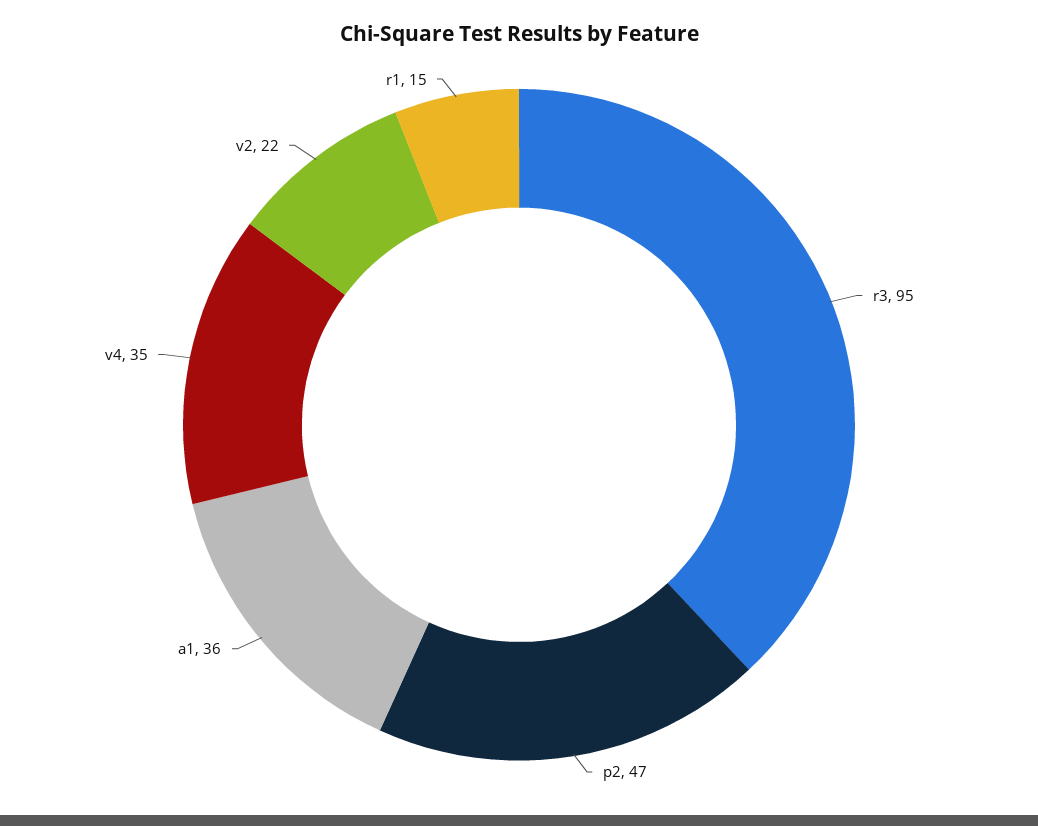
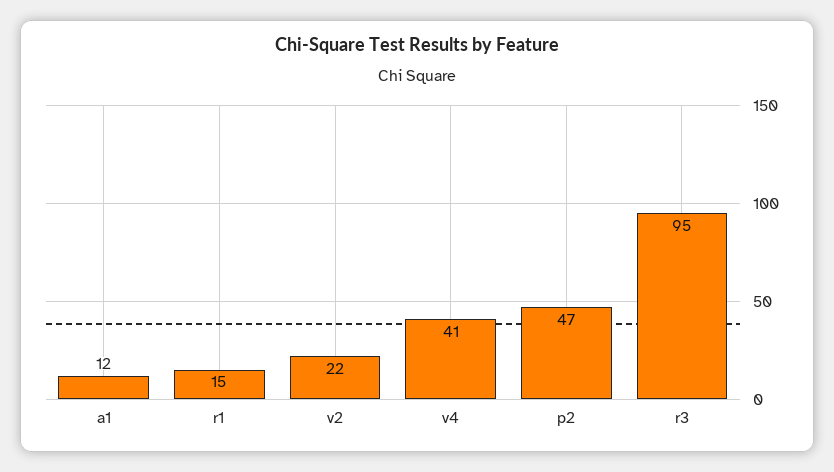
a1: 36 -> 12
v4: 35 -> 41

